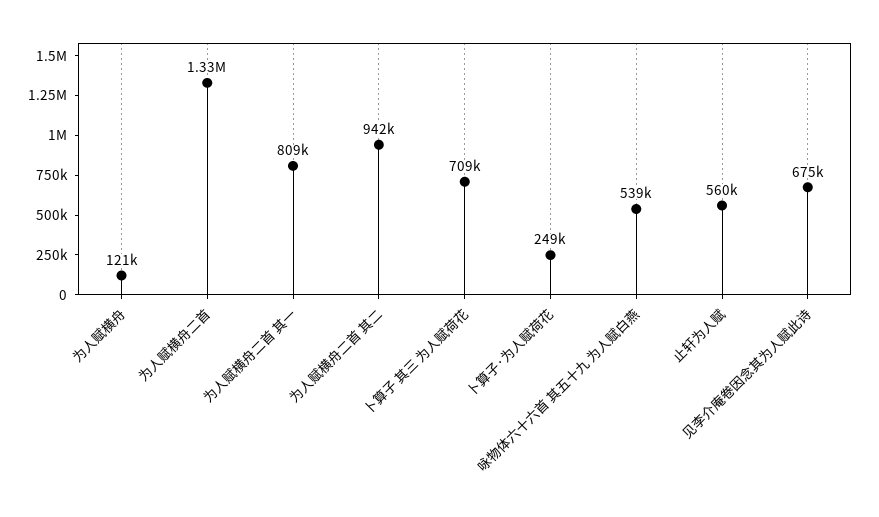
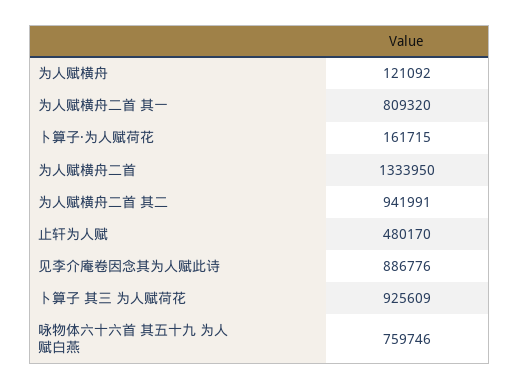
卜算子 其三 为人赋荷花: 709000 -> 925609
卜算子·为人赋荷花: 249000 -> 161715
咏物体六十六首 其五十九 为人赋白燕: 539000 -> 759746
止轩为人赋: 560000 -> 480170
见李介庵卷因念其为人赋此诗: 675000 -> 886776

